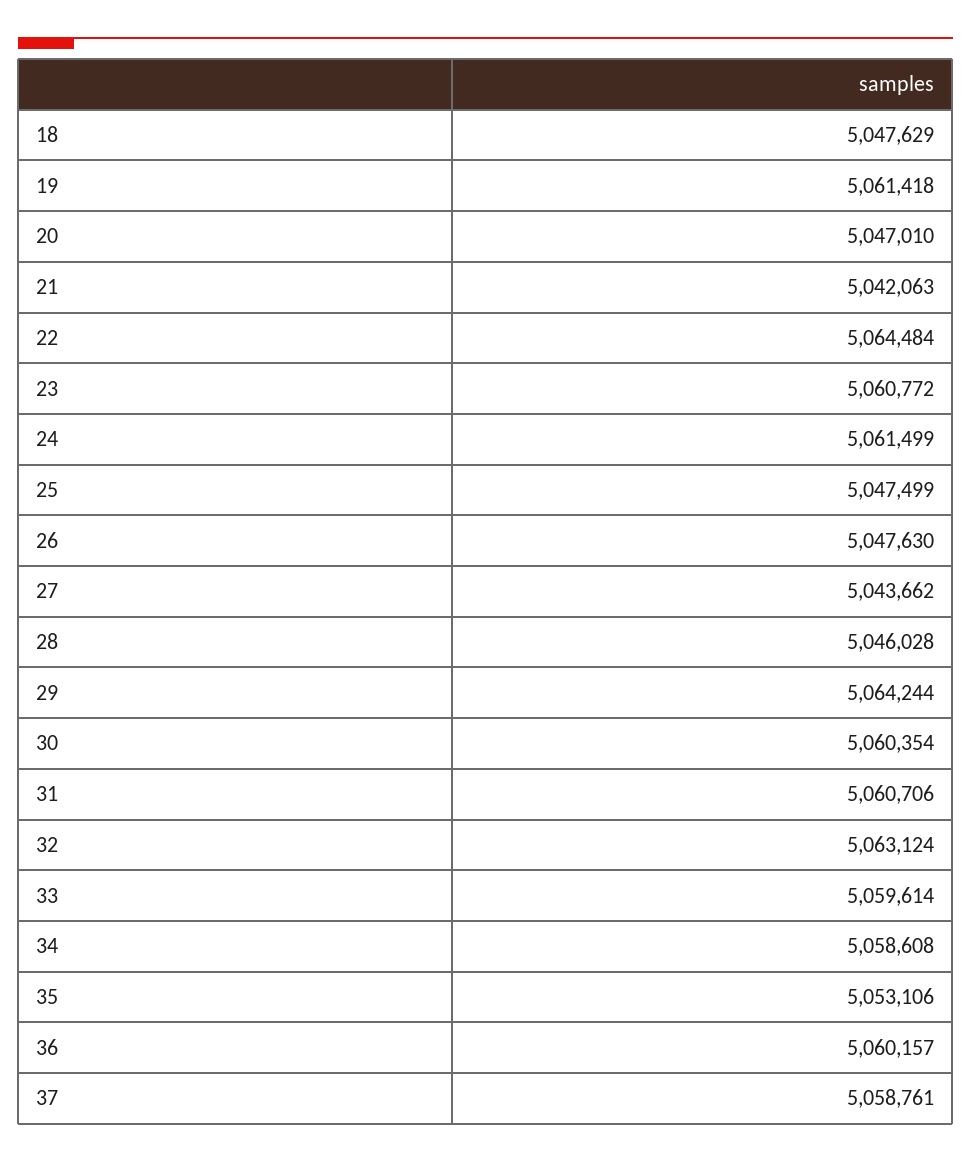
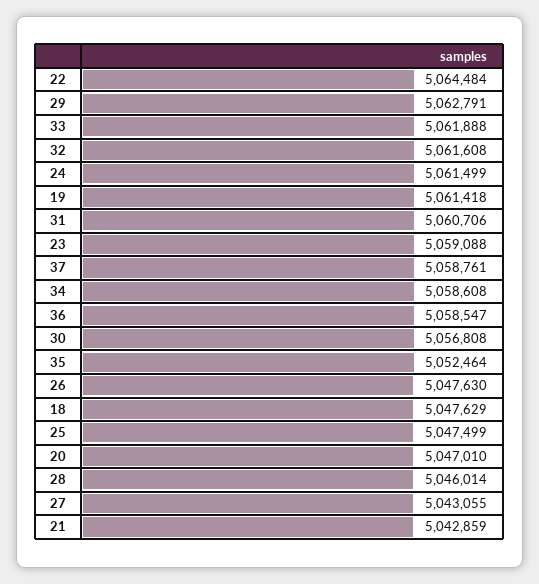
21: 5042063 -> 5042859
23: 5060772 -> 5059088
27: 5043662 -> 5043055
28: 5046028 -> 5046014
29: 5064244 -> 5062791
30: 5060354 -> 5056808
32: 5063124 -> 5061608
33: 5059614 -> 5061888
35: 5053106 -> 5052464
36: 5060157 -> 5058547

